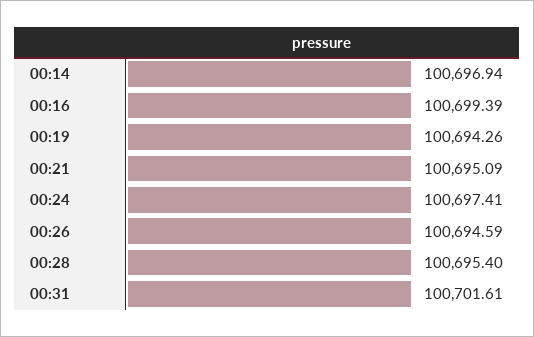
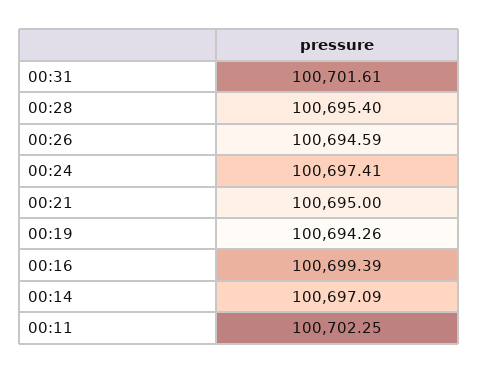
00:14: 100696.94 -> 100697.09
00:21: 100695.09 -> 100695
00:11: none -> 100702.25

